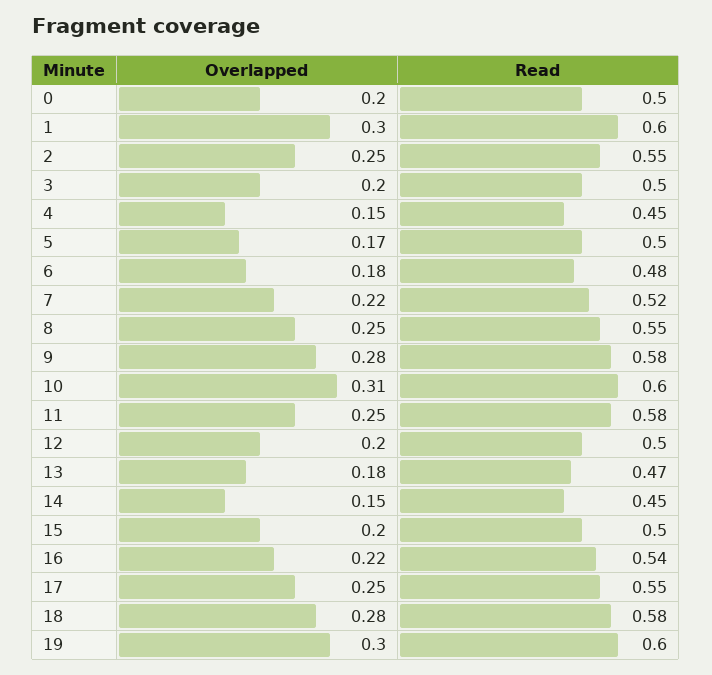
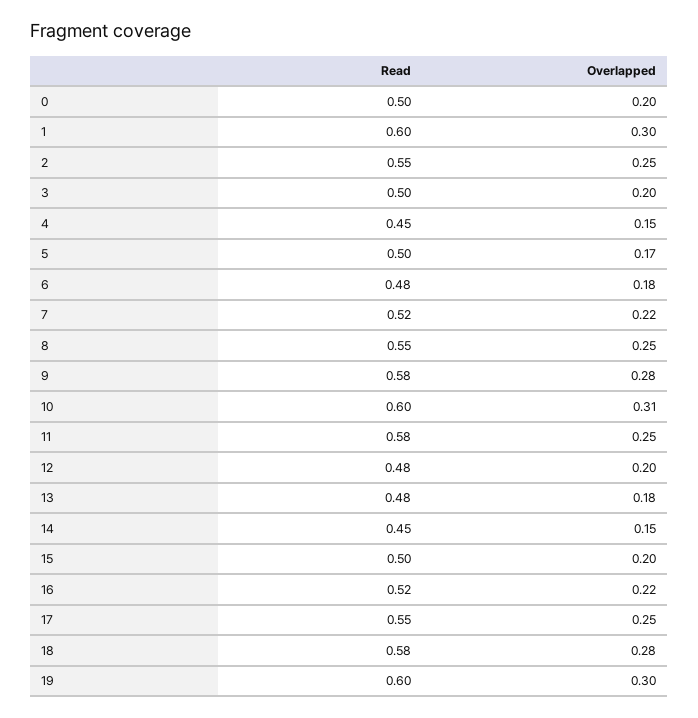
Read, 12: 0.5 -> 0.48
Read, 13: 0.47 -> 0.48
Read, 16: 0.54 -> 0.52

